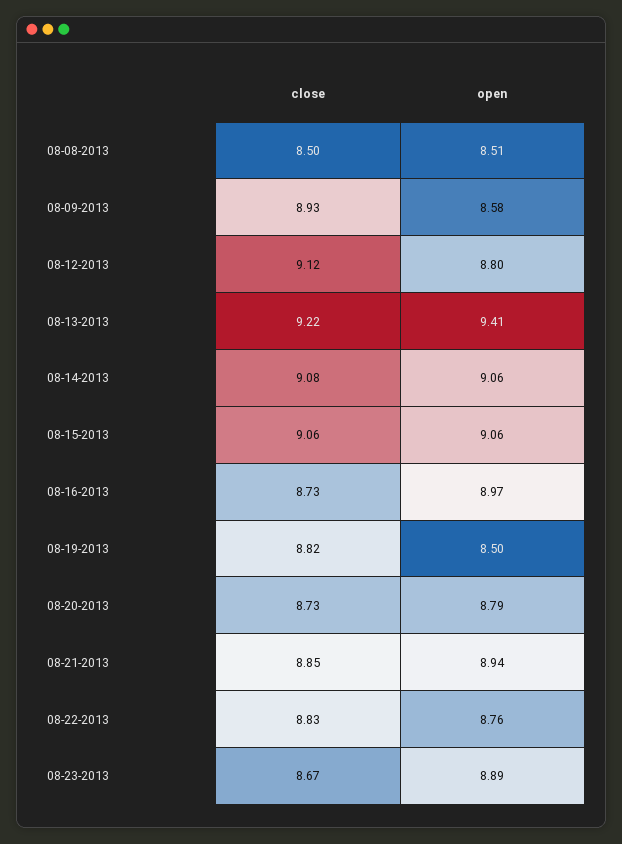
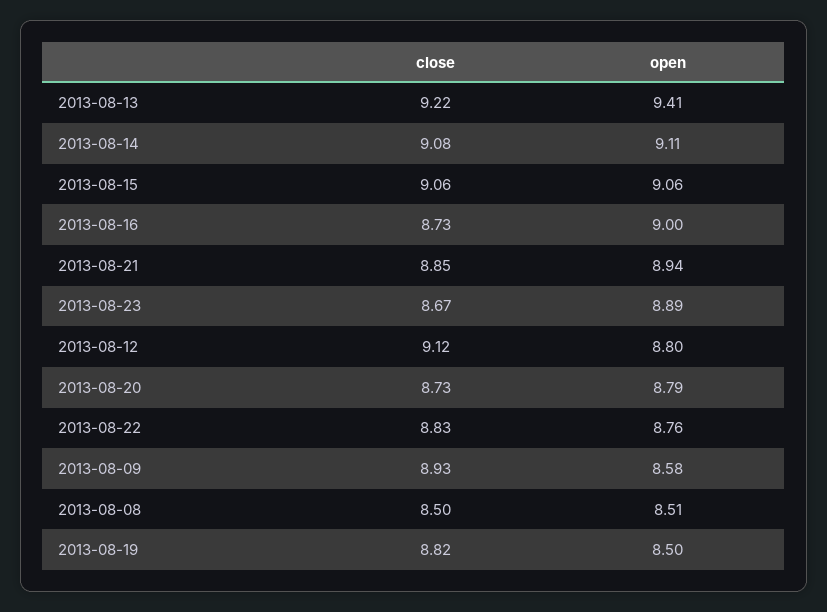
open, 08-14-2013: 9.06 -> 9.11
open, 08-16-2013: 8.97 -> 9

